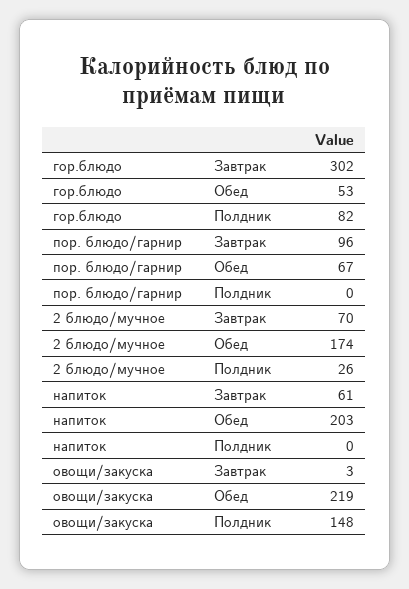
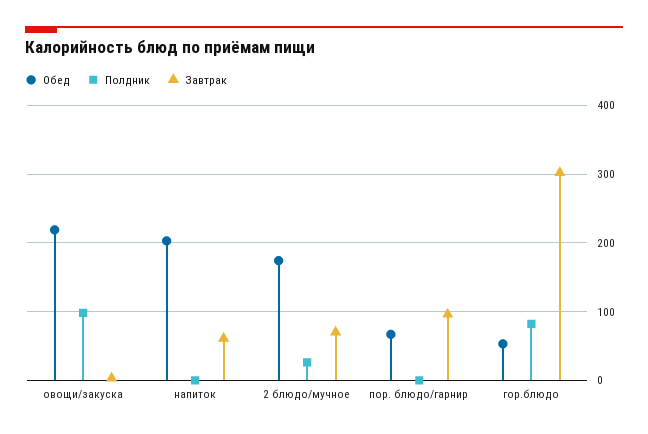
Полдник, овощи/закуска: 148 -> 100

